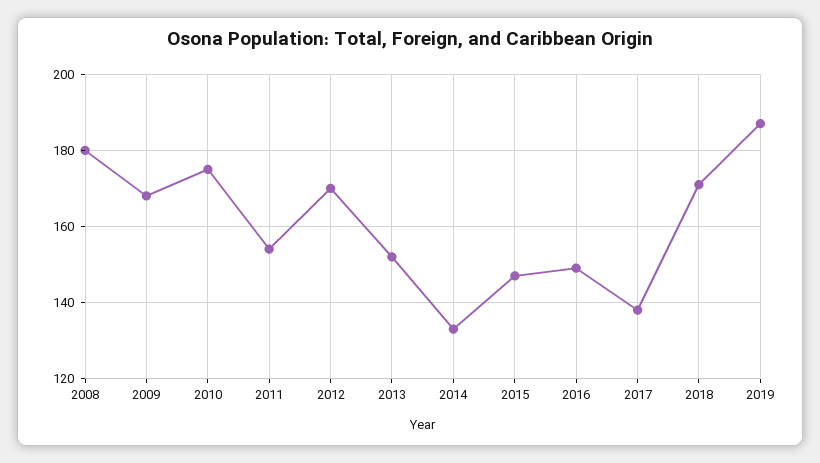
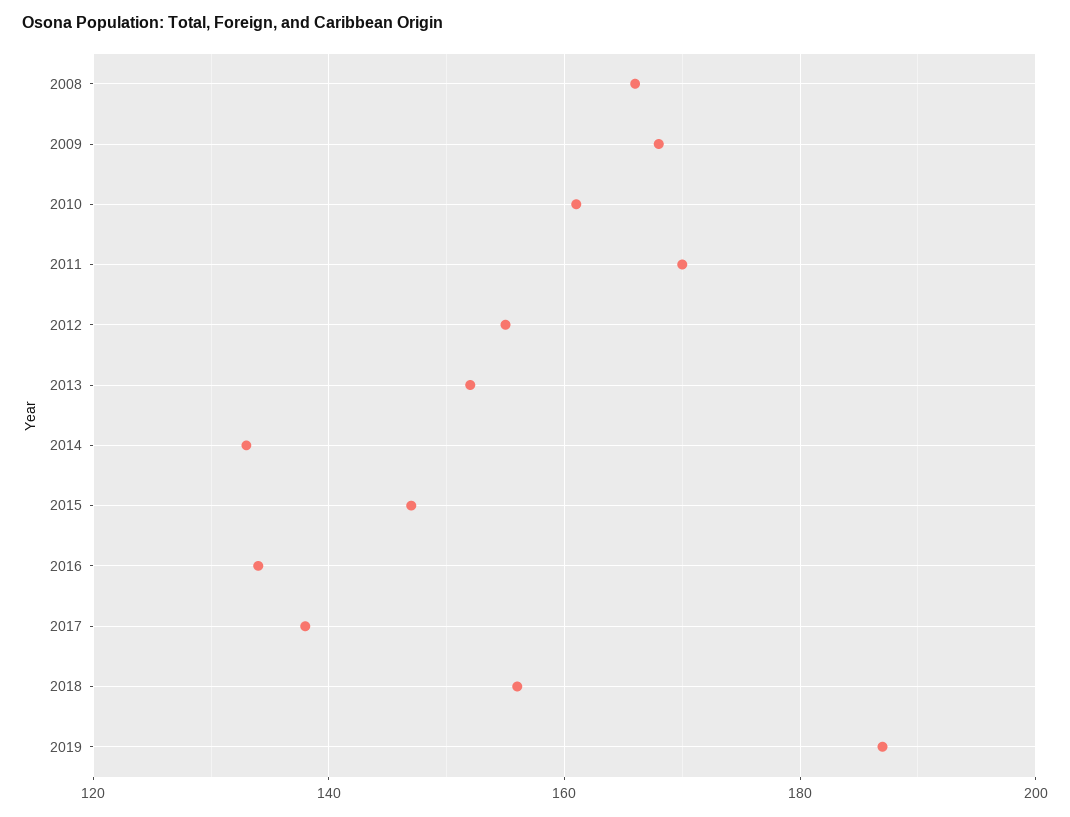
2008: 180 -> 165
2010: 175 -> 160
2011: 155 -> 170
2012: 170 -> 155
2016: 150 -> 135
2018: 170 -> 155

